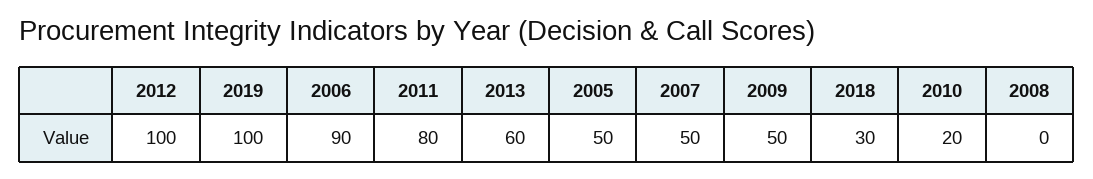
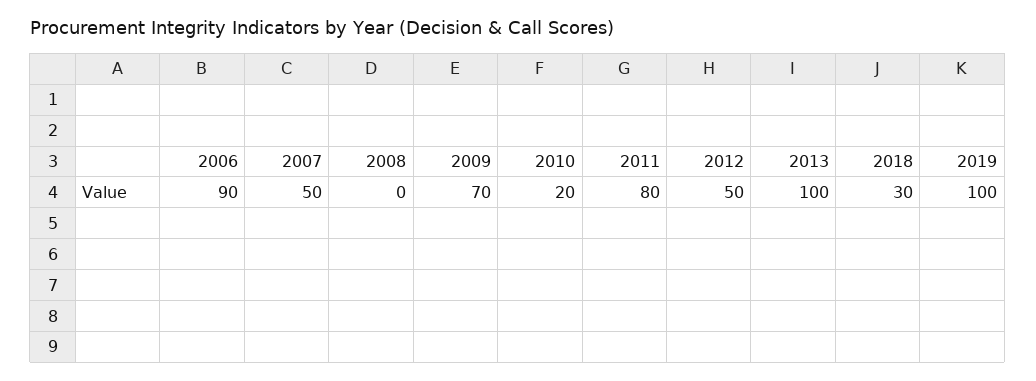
2012: 100 -> 50
2013: 60 -> 100
2005: 50 -> none
2009: 50 -> 70

